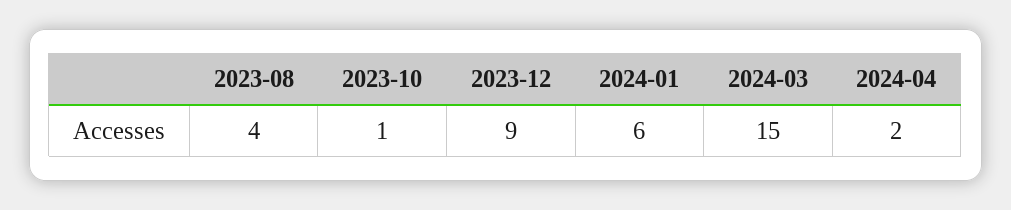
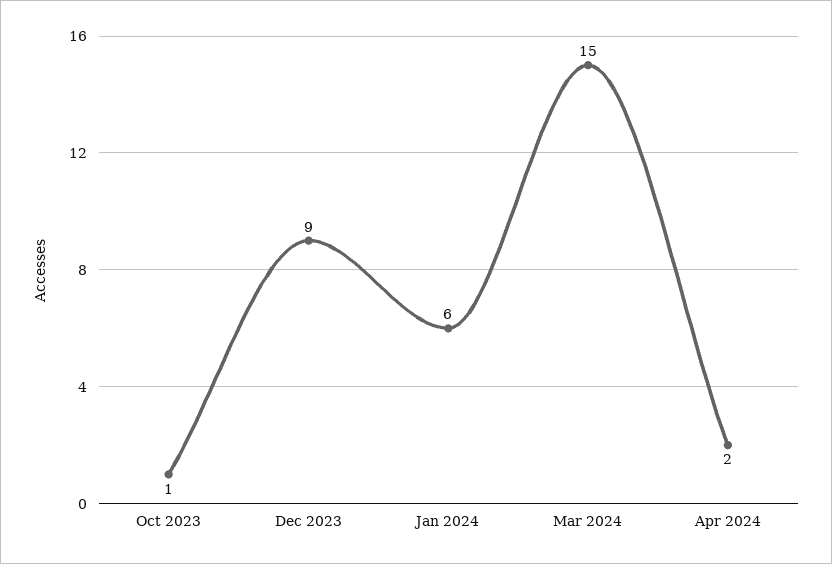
2023-08: 4 -> none

